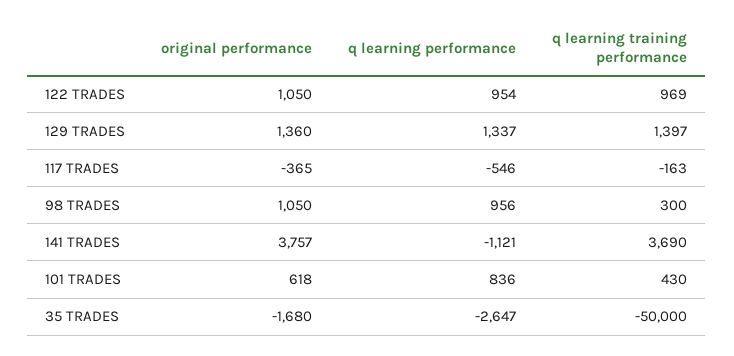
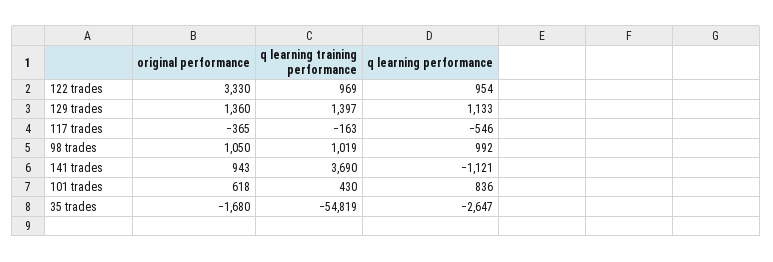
original performance, 122 TRADES: 1050 -> 3330
q learning performance, 129 TRADES: 1337 -> 1133
q learning performance, 98 TRADES: 956 -> 992
q learning training performance, 98 TRADES: 300 -> 1019
original performance, 141 TRADES: 3757 -> 943
q learning training performance, 35 TRADES: -50000 -> -54819

